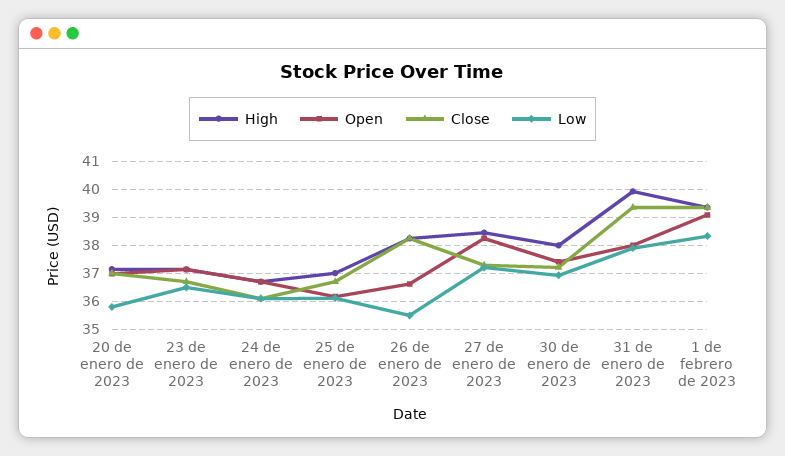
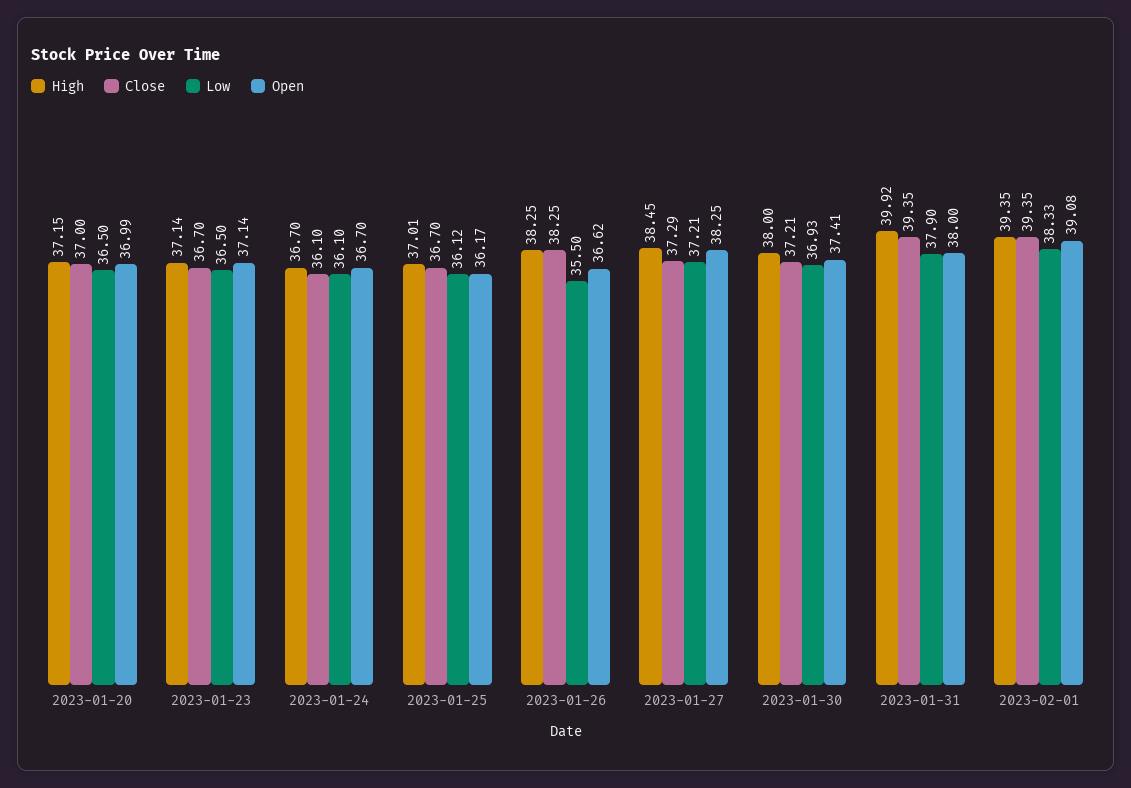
Low, 20 de enero de 2023: 35.75 -> 36.5

